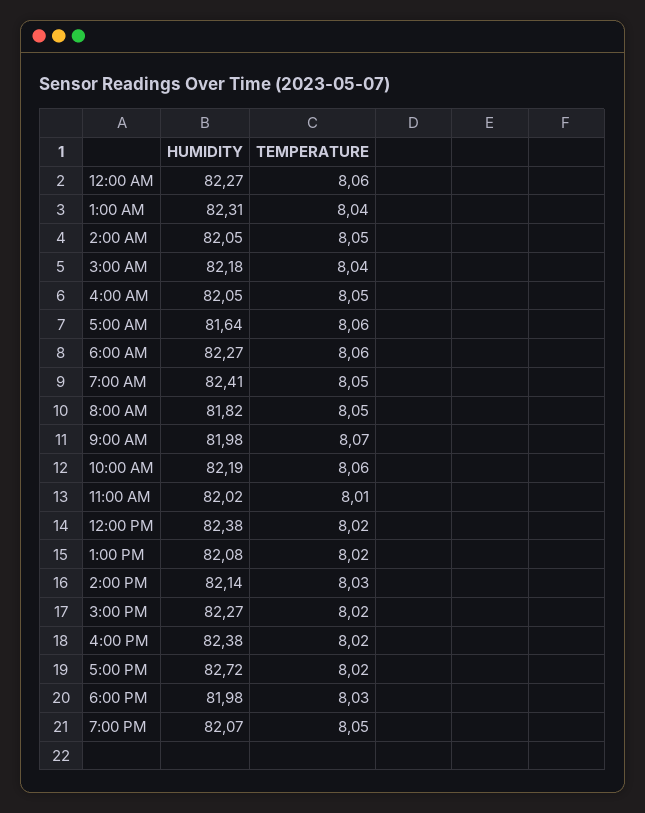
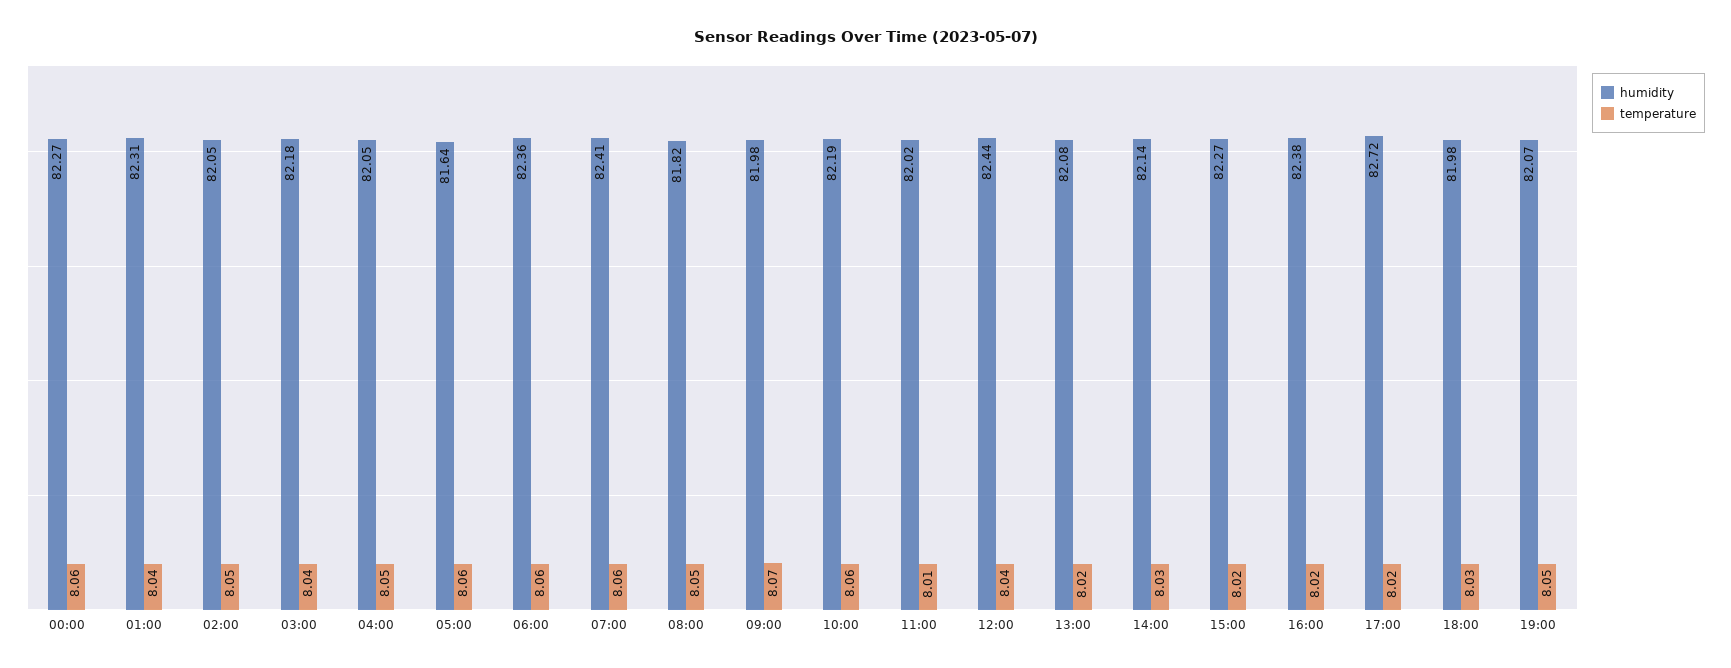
HUMIDITY, 6:00 AM: 82.27 -> 82.36
TEMPERATURE, 7:00 AM: 8.05 -> 8.06
HUMIDITY, 12:00 PM: 82.38 -> 82.44
TEMPERATURE, 12:00 PM: 8.02 -> 8.04

